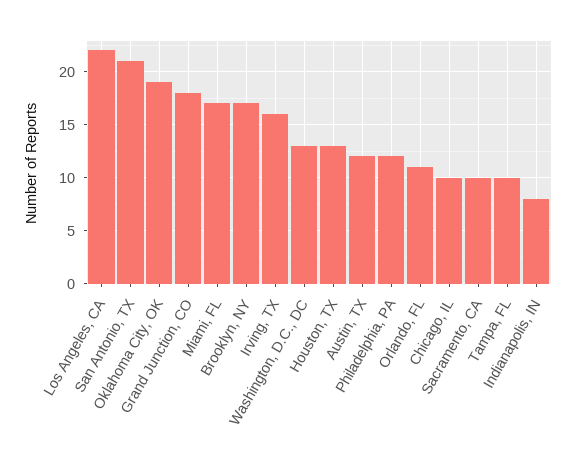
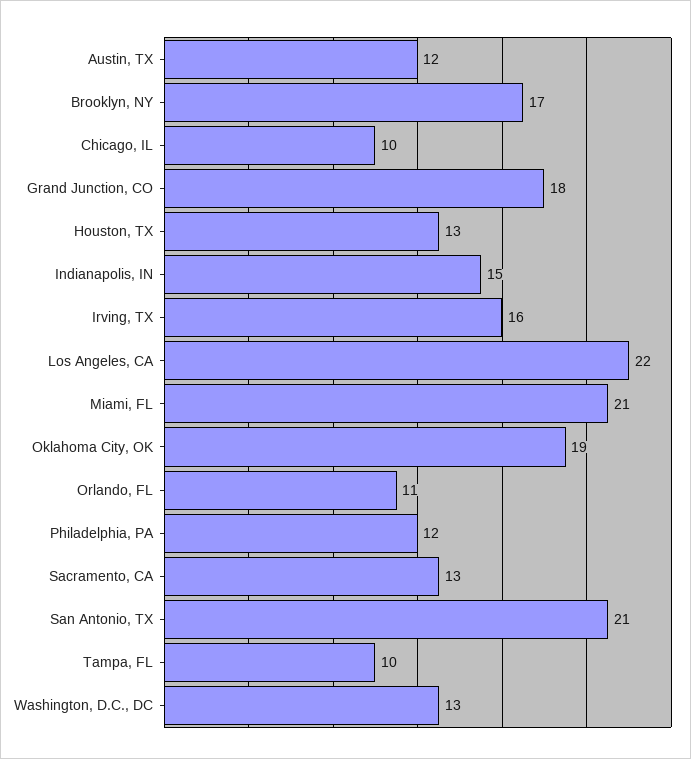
Miami, FL: 17 -> 21
Sacramento, CA: 10 -> 13
Indianapolis, IN: 8 -> 15

